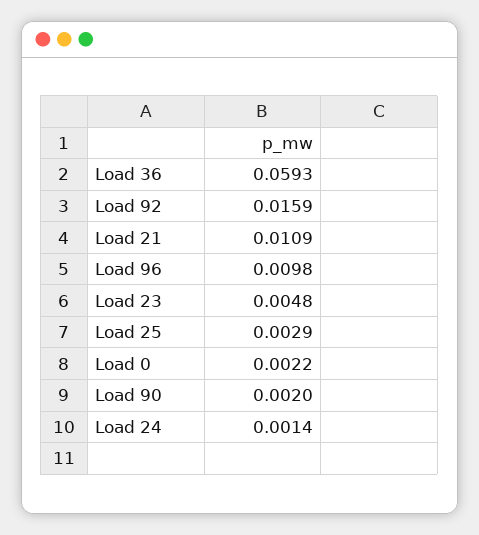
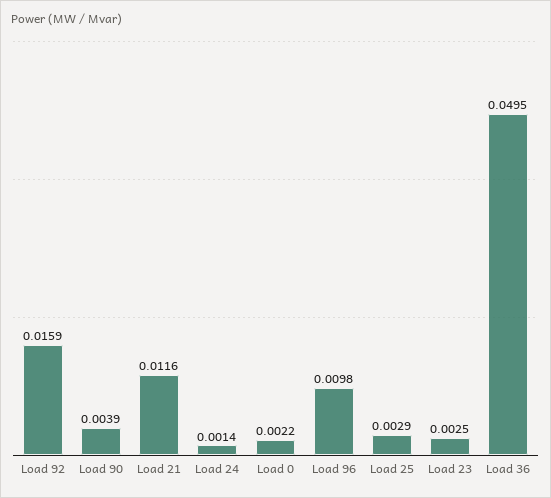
Load 36: 0.0593 -> 0.0495
Load 21: 0.0109 -> 0.0116
Load 23: 0.0048 -> 0.0025
Load 90: 0.002 -> 0.0039

